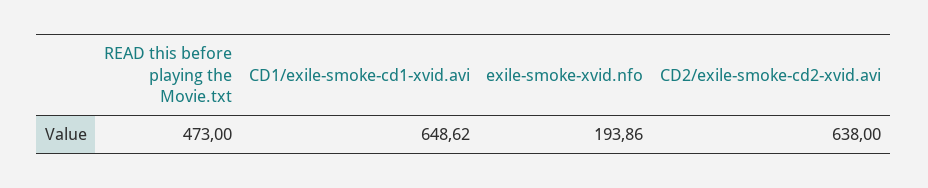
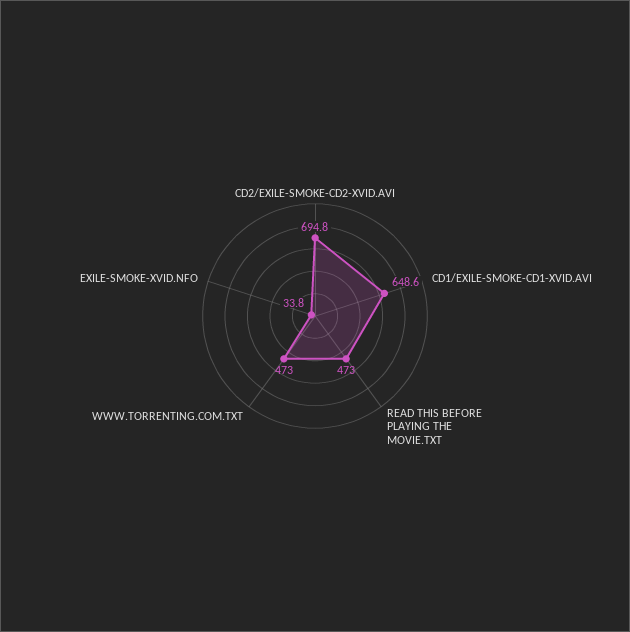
exile-smoke-xvid.nfo: 193.86 -> 33.8
CD2/exile-smoke-cd2-xvid.avi: 638 -> 694.8
WWW.TORRENTING.COM.TXT: none -> 473

